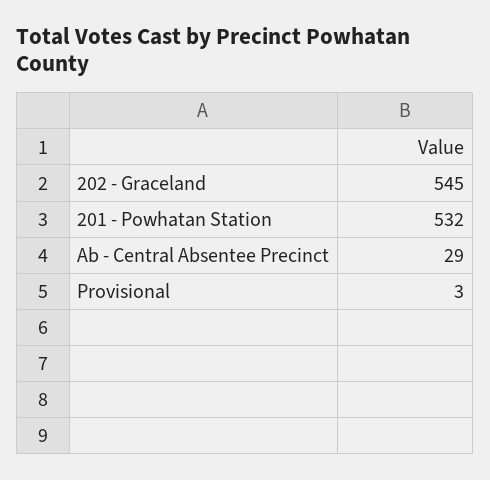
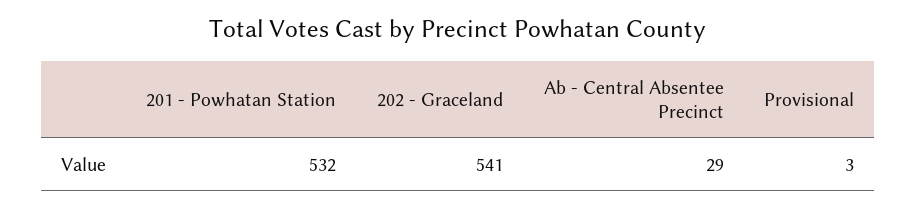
202 - Graceland: 545 -> 541

